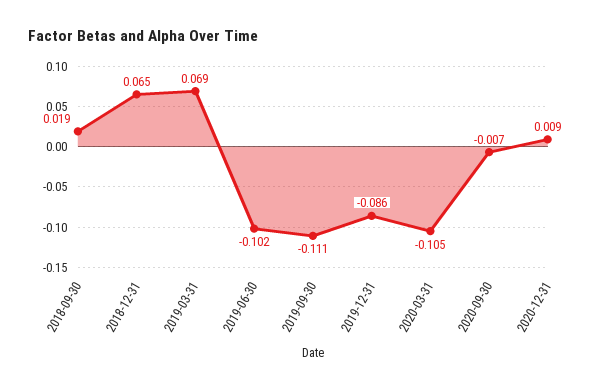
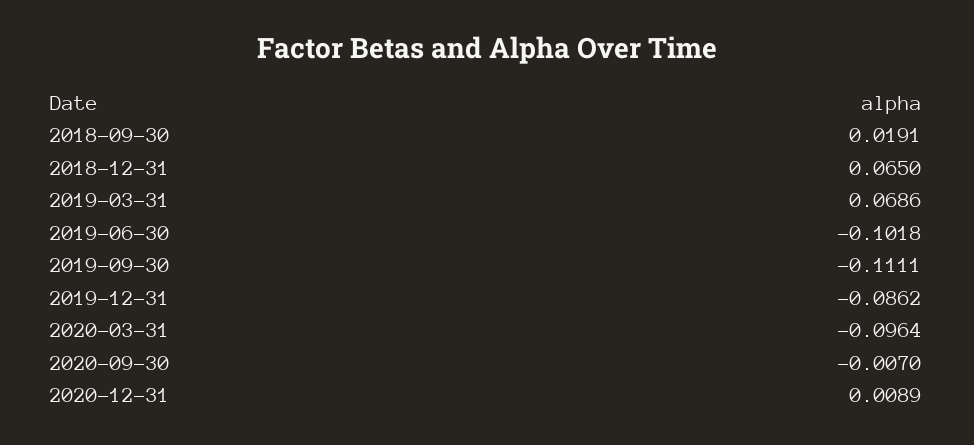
2020-03-31: -0.105 -> -0.0964

